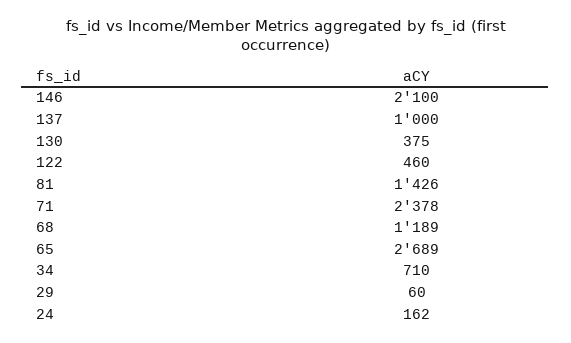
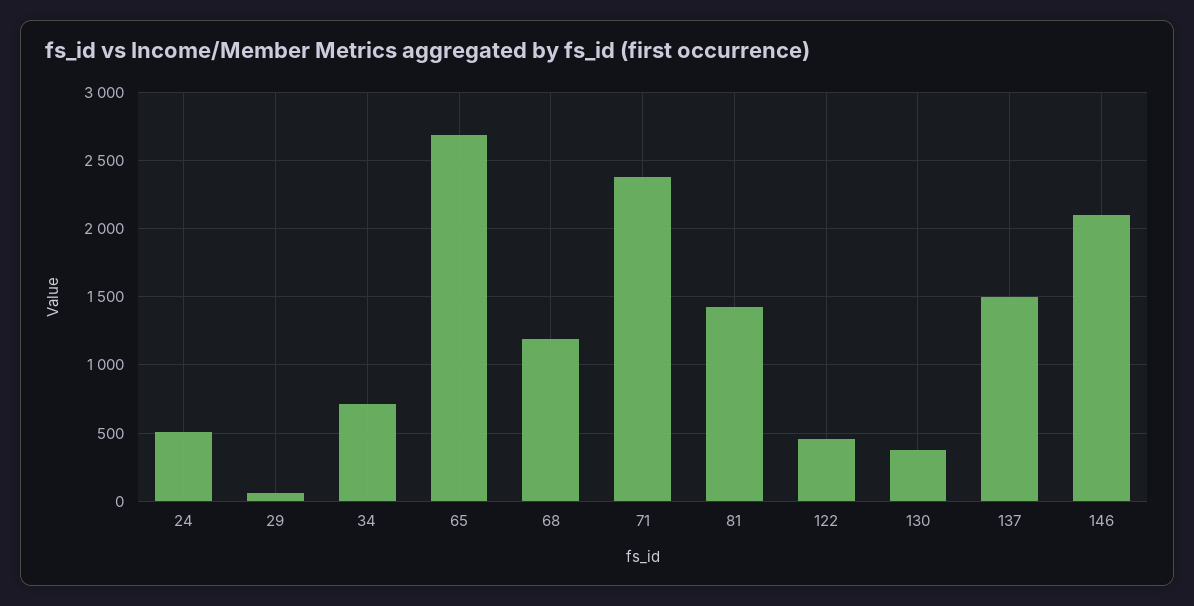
137: 1000 -> 1500
24: 162 -> 500

